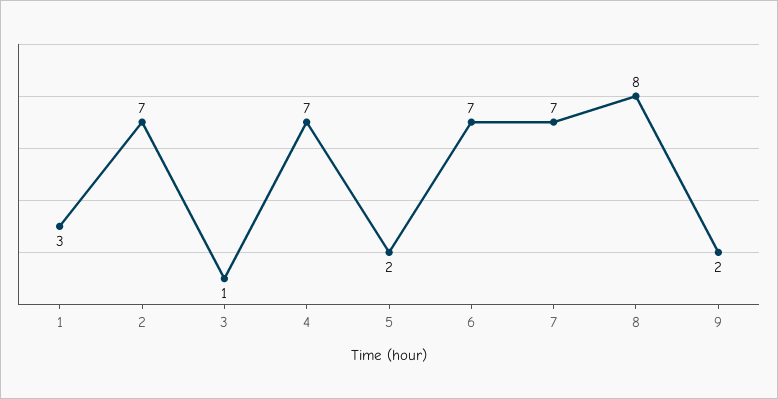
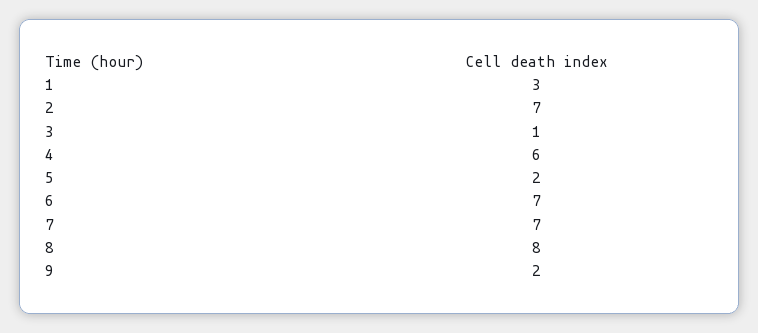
4: 7 -> 6

